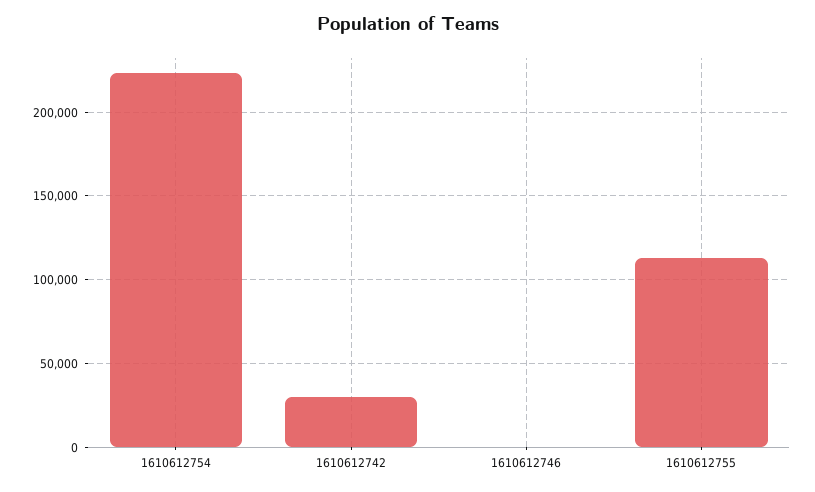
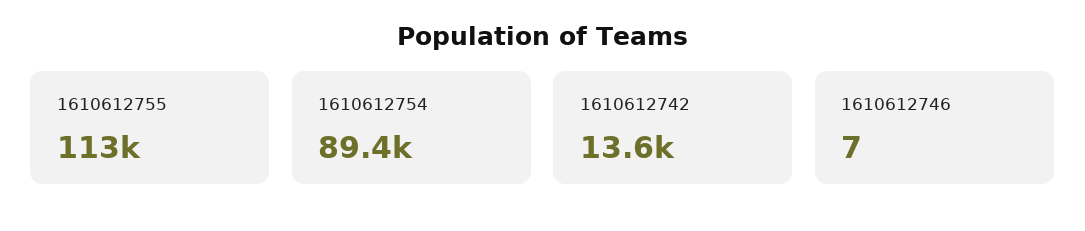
1610612754: 225000 -> 89400
1610612742: 30000 -> 13600

